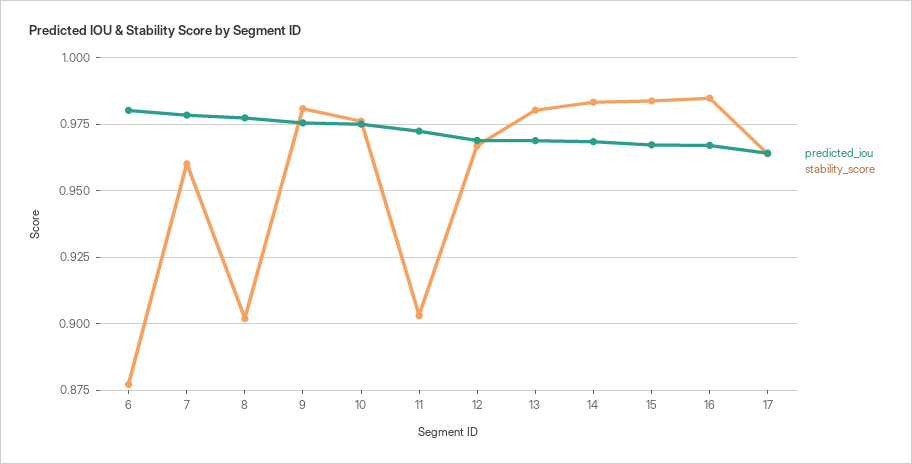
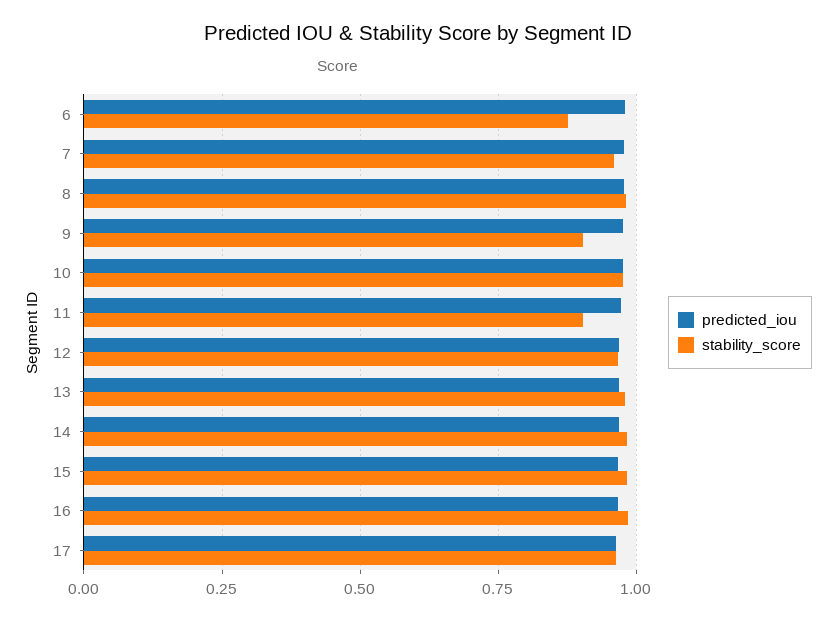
stability_score, 8: 0.9025 -> 0.975
stability_score, 9: 0.98 -> 0.9

